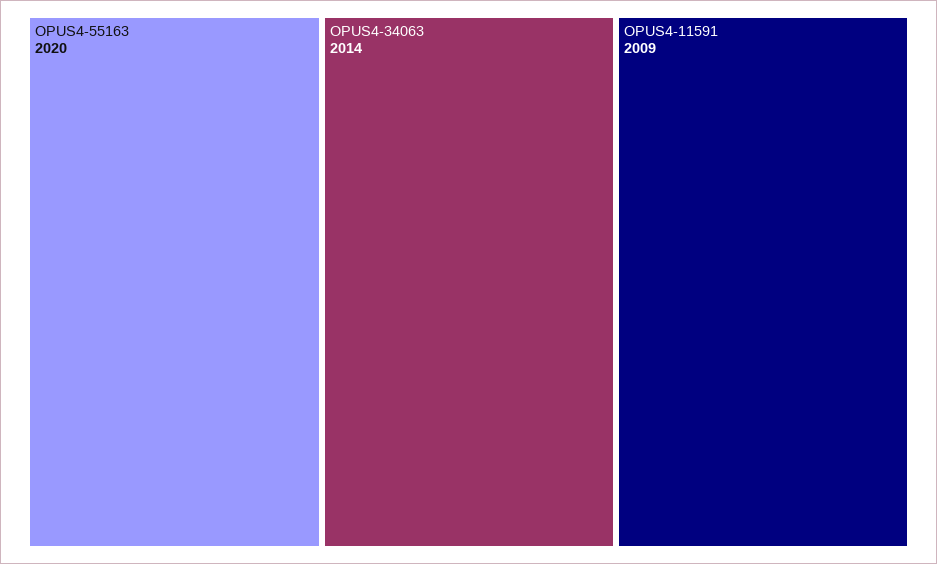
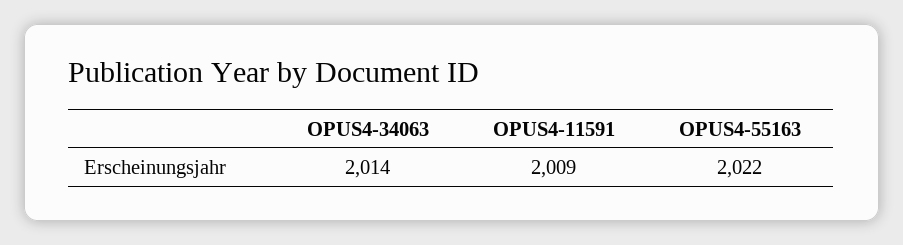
OPUS4-55163: 2020 -> 2022

